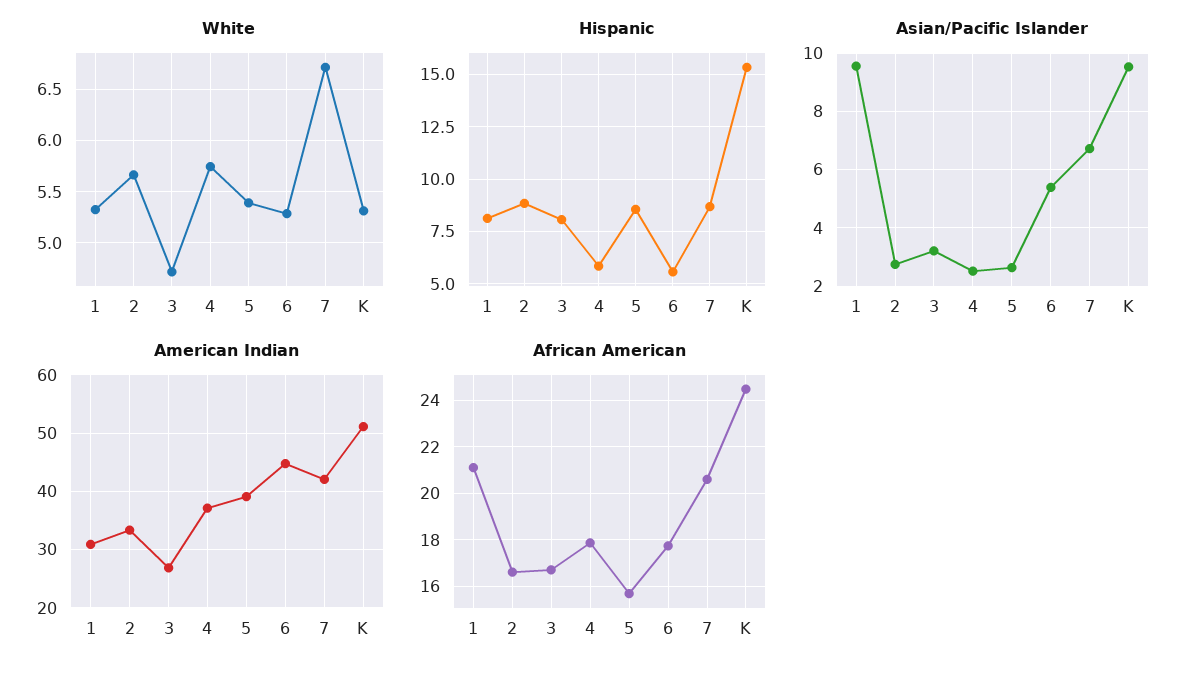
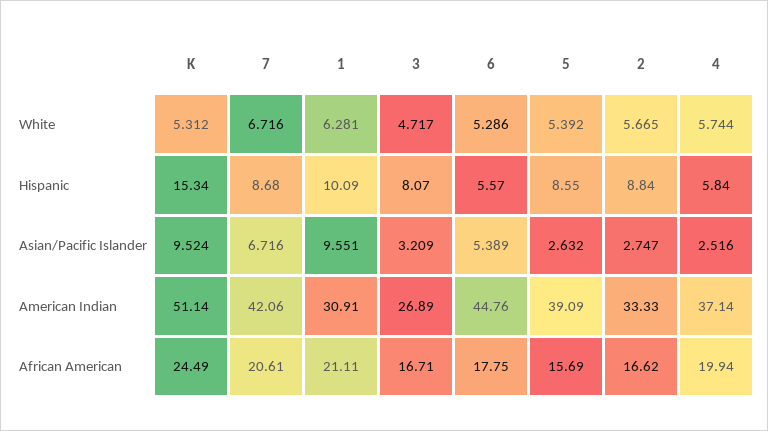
White, 1: 5.3 -> 6.281
Hispanic, 1: 8 -> 10.09
African American, 4: 18 -> 19.94

